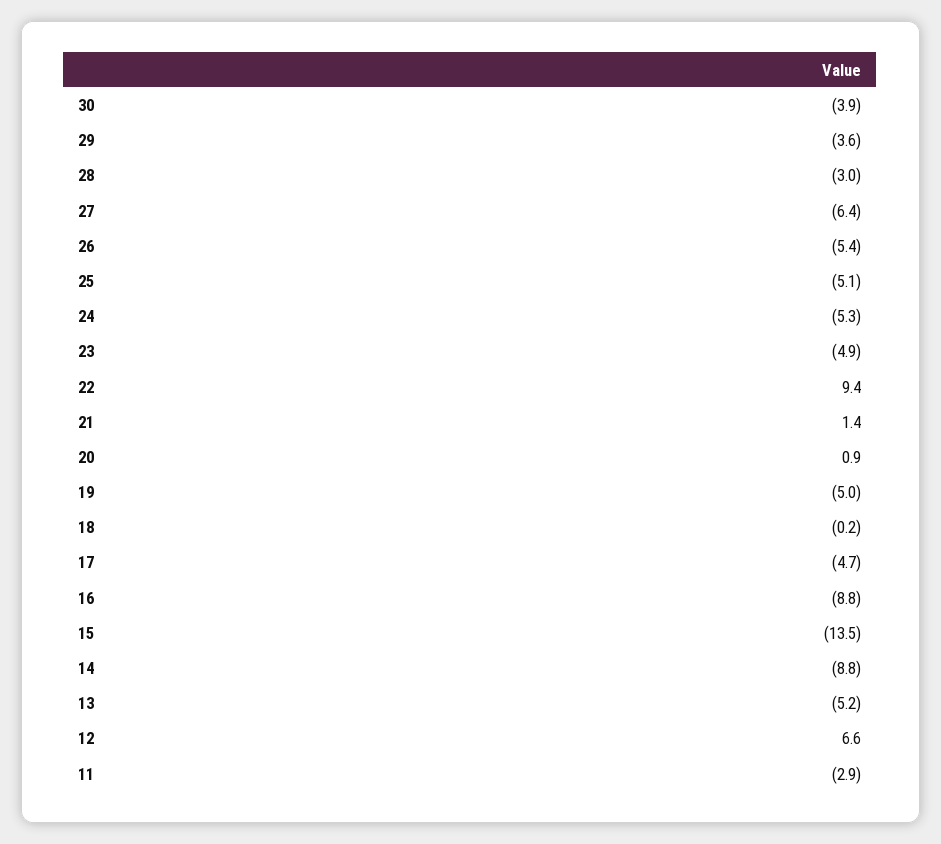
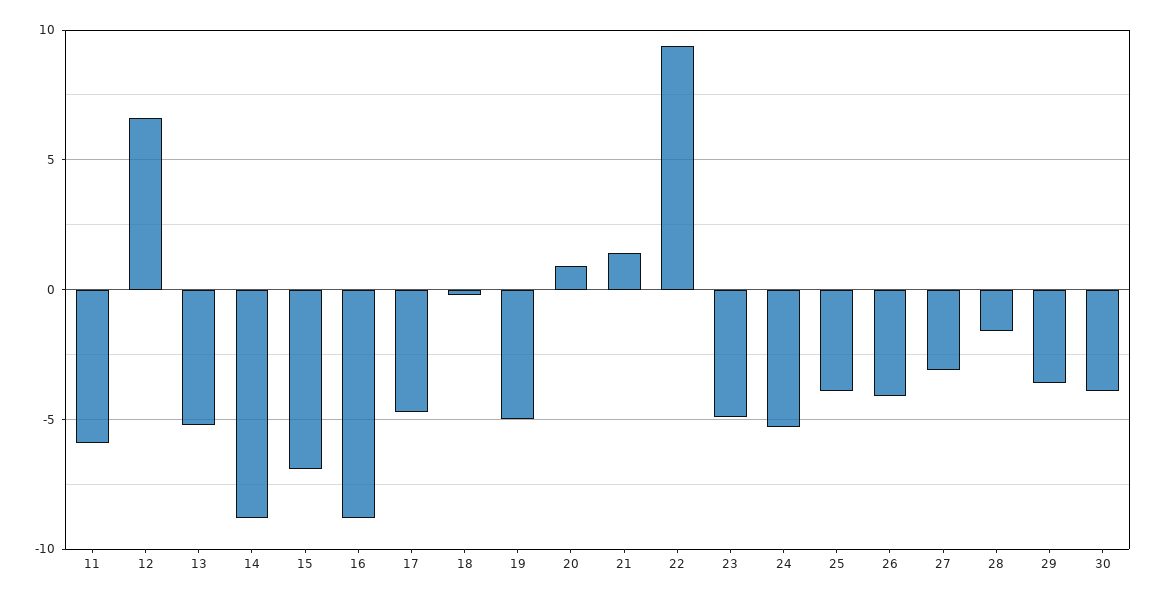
28: -3 -> -1.5
27: -6.4 -> -3
26: -5.4 -> -4
25: -5.1 -> -4
15: -13.5 -> -7
11: -2.9 -> -6

